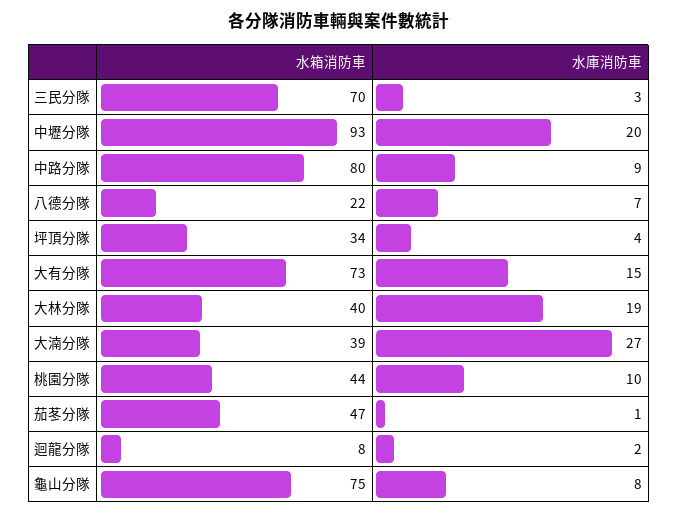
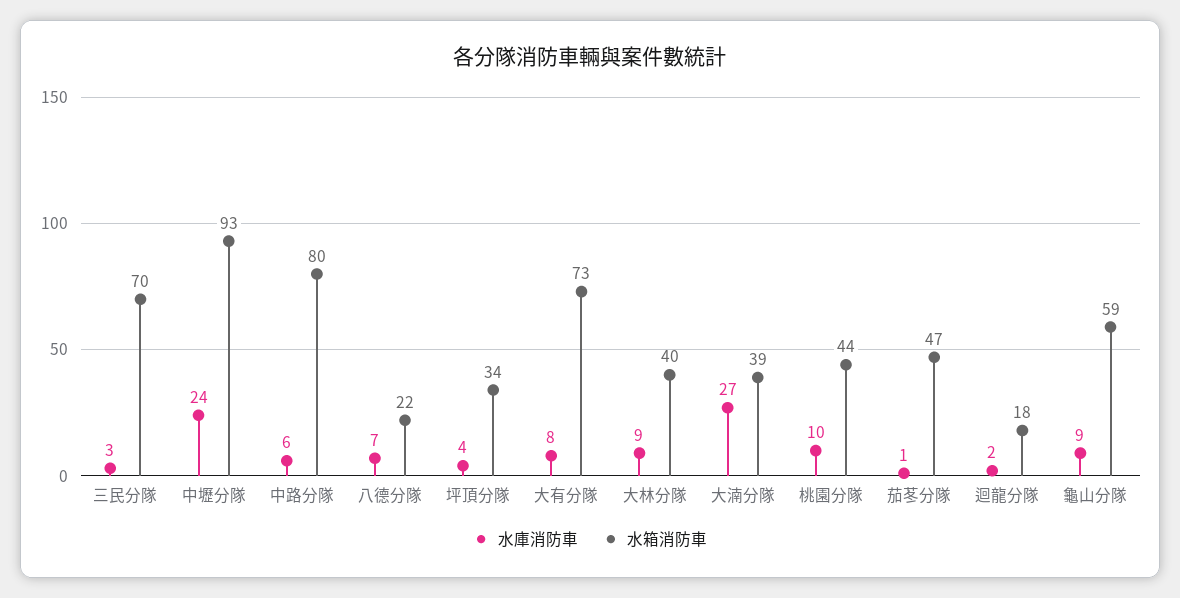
水庫消防車, 中壢分隊: 20 -> 24
水庫消防車, 中路分隊: 9 -> 6
水庫消防車, 大有分隊: 15 -> 8
水庫消防車, 大林分隊: 19 -> 9
水箱消防車, 迴龍分隊: 8 -> 18
水箱消防車, 龜山分隊: 75 -> 59
水庫消防車, 龜山分隊: 8 -> 9

